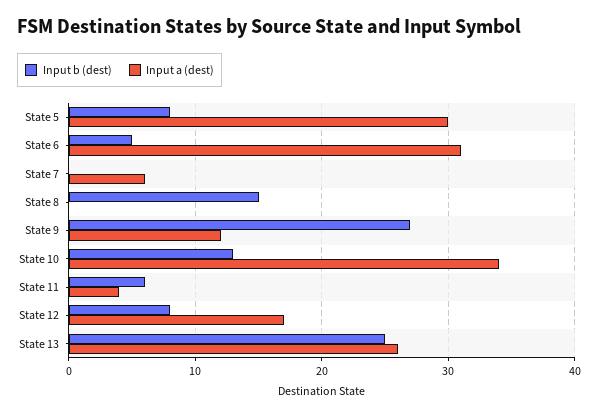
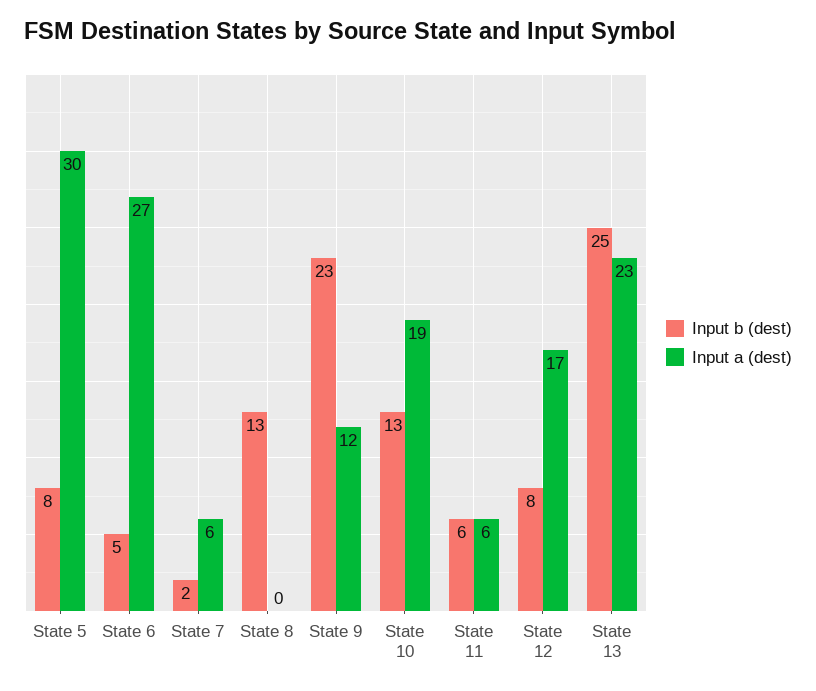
Input a (dest), State 6: 31 -> 27
Input b (dest), State 7: 0 -> 2
Input b (dest), State 8: 15 -> 13
Input b (dest), State 9: 27 -> 23
Input a (dest), State 10: 34 -> 19
Input a (dest), State 11: 4 -> 6
Input a (dest), State 13: 26 -> 23

